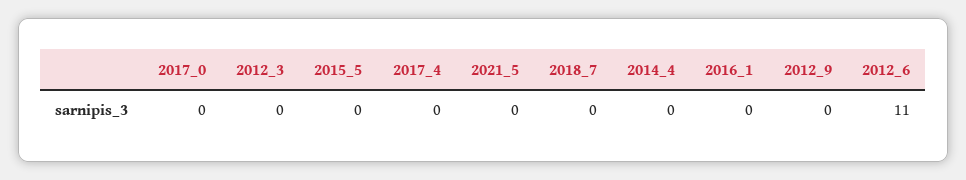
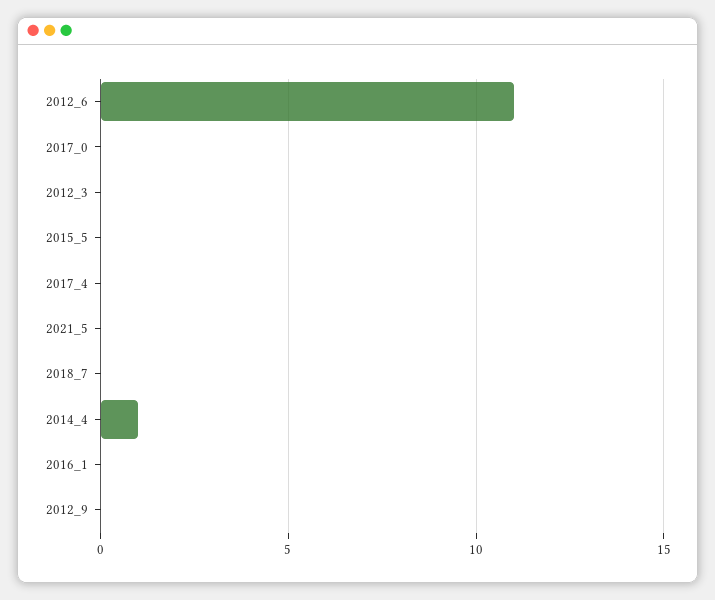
2014_4: 0 -> 1

